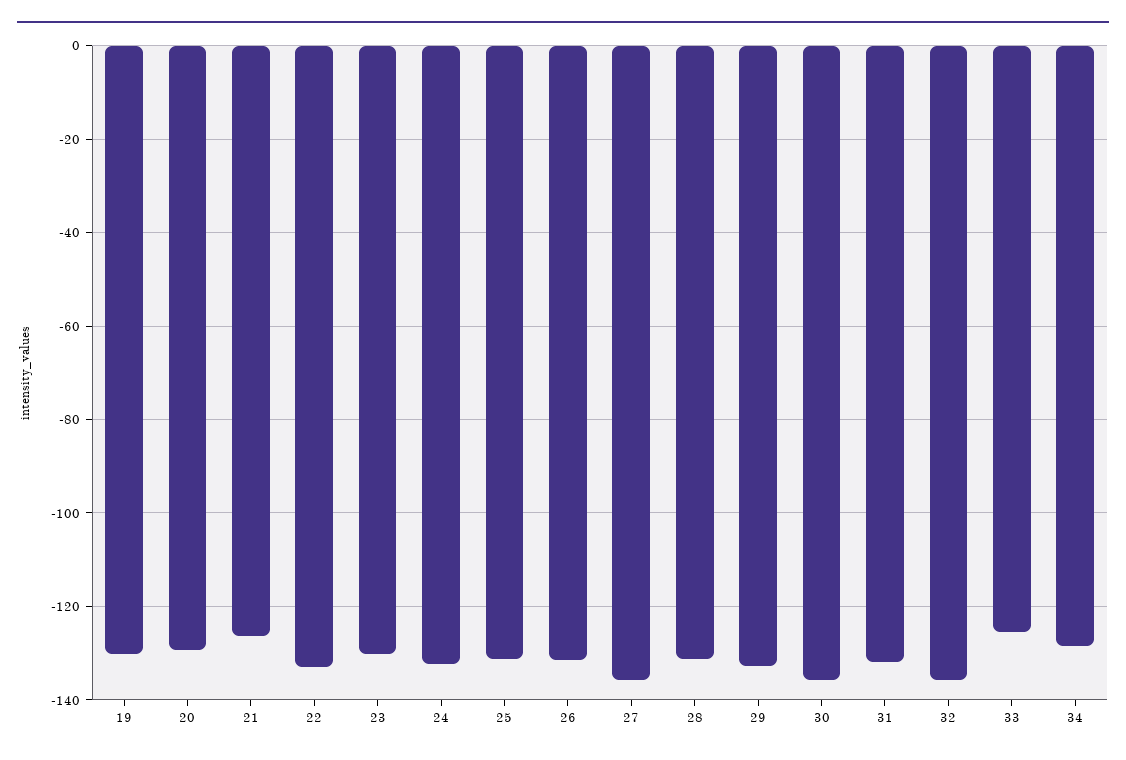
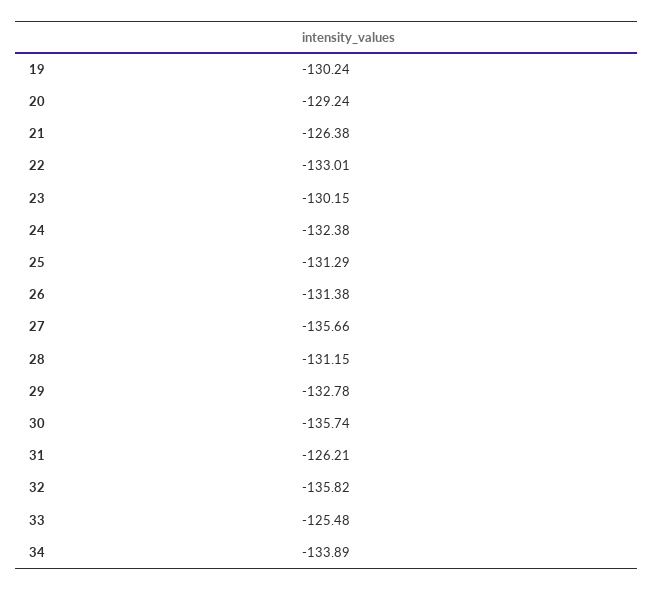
31: -132 -> -126.21
34: -128 -> -133.89

